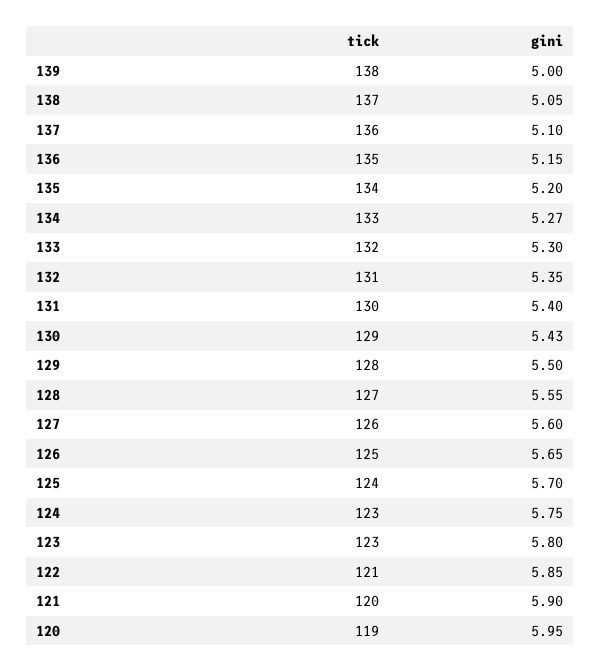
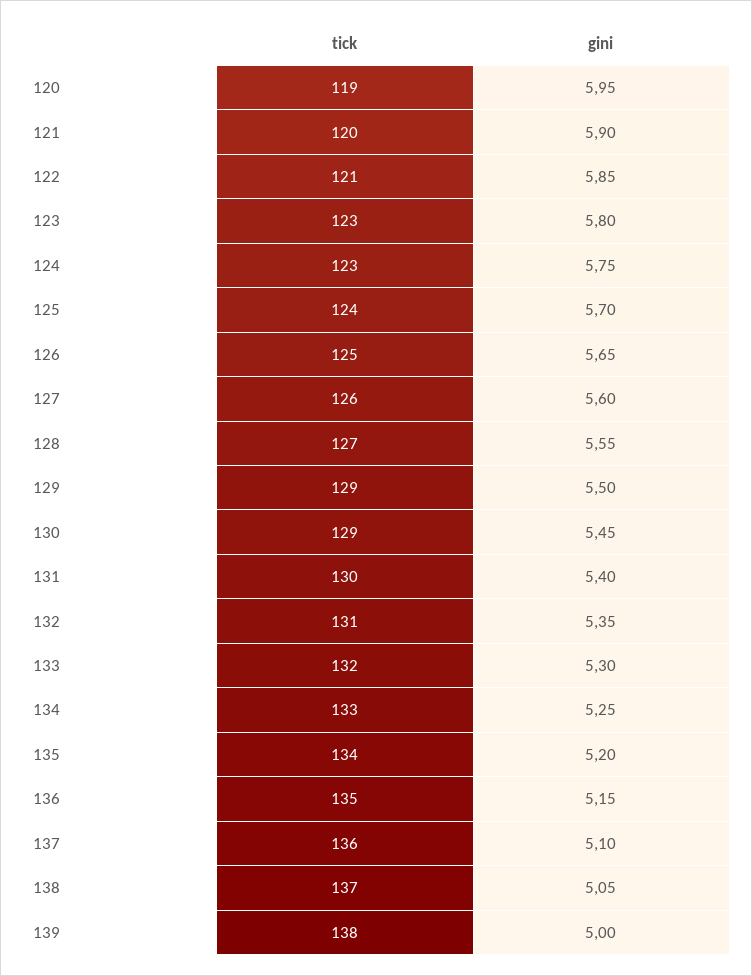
gini, 134: 5.27 -> 5.25
gini, 130: 5.43 -> 5.45
tick, 129: 128 -> 129

